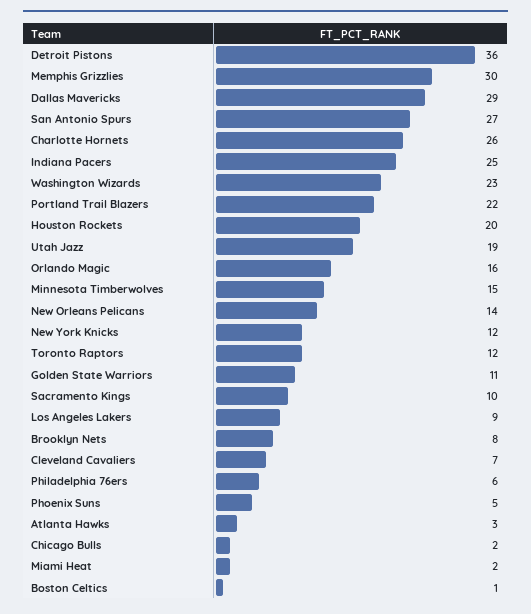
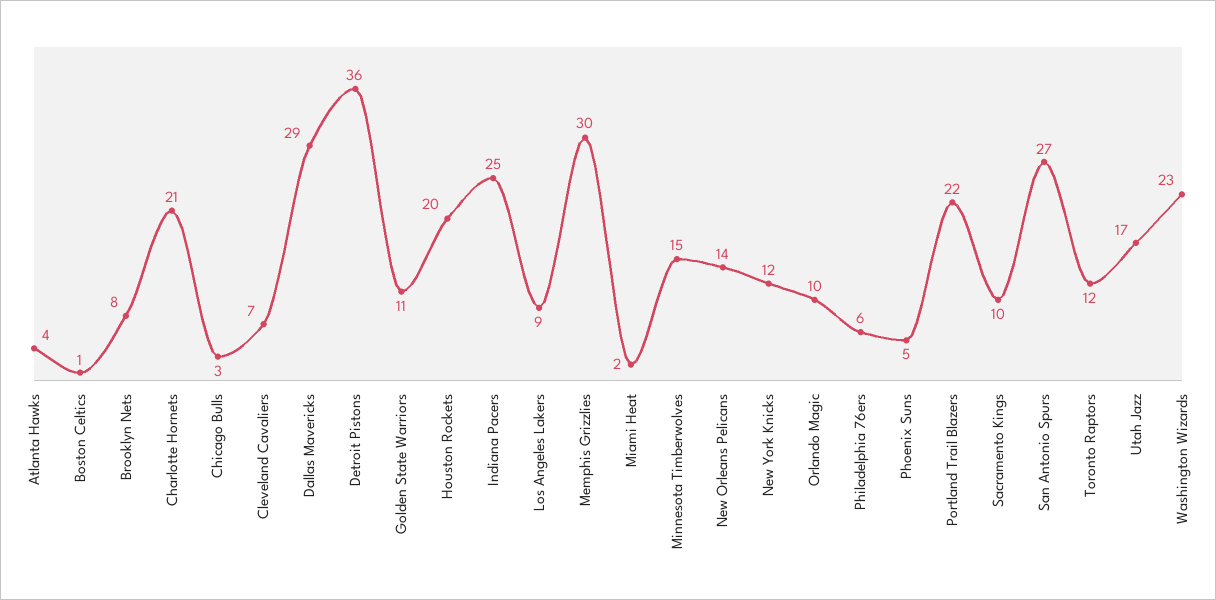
Charlotte Hornets: 26 -> 21
Utah Jazz: 19 -> 17
Orlando Magic: 16 -> 10
Atlanta Hawks: 3 -> 4
Chicago Bulls: 2 -> 3

